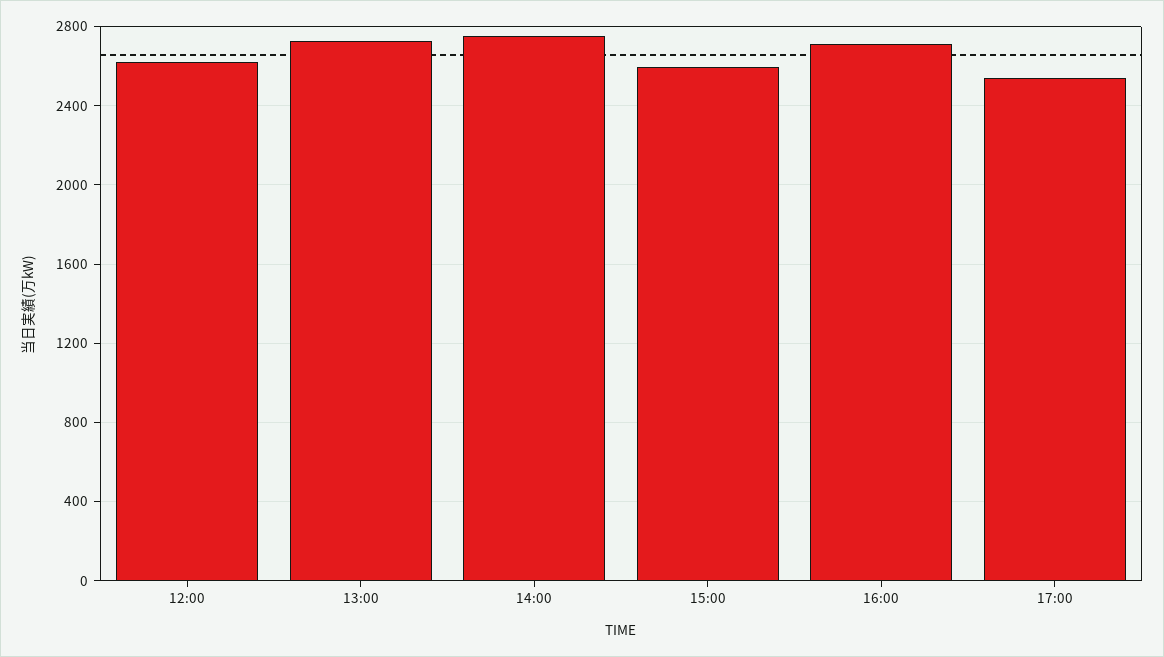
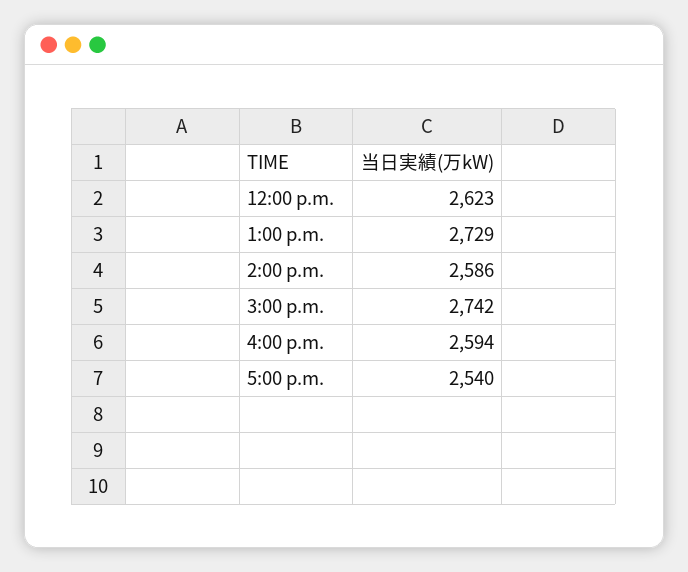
14:00: 2750 -> 2586
15:00: 2600 -> 2742
16:00: 2700 -> 2594

